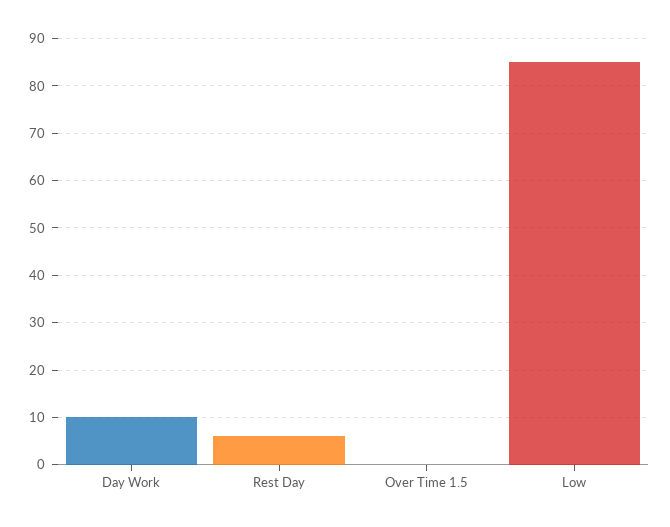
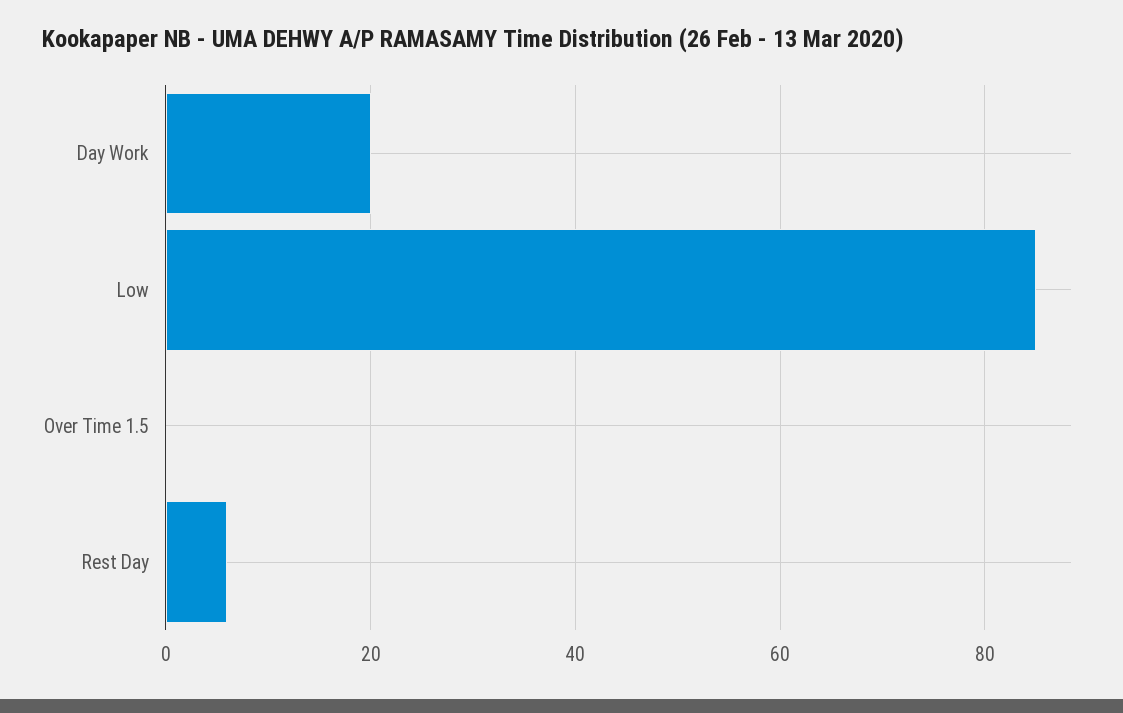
Day Work: 10 -> 20

